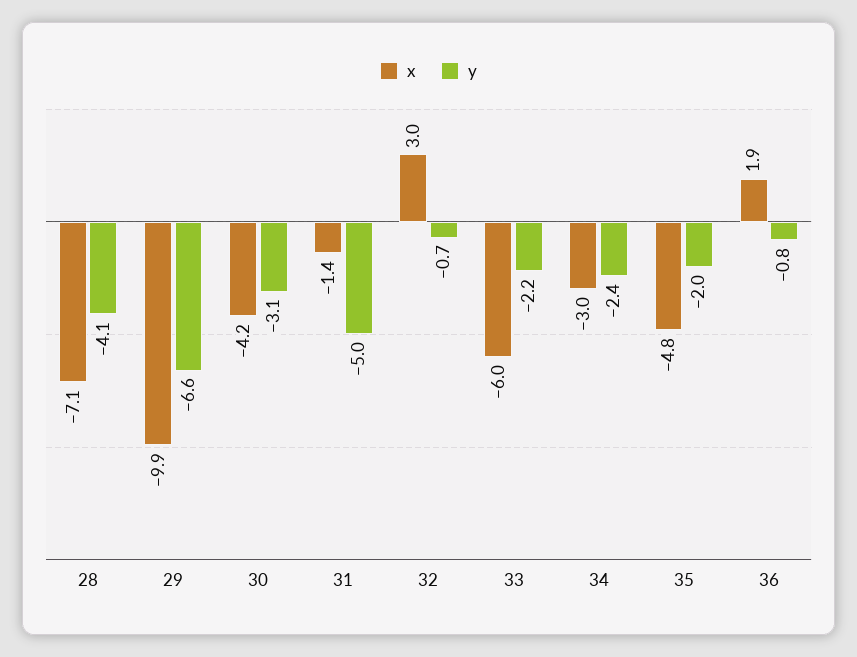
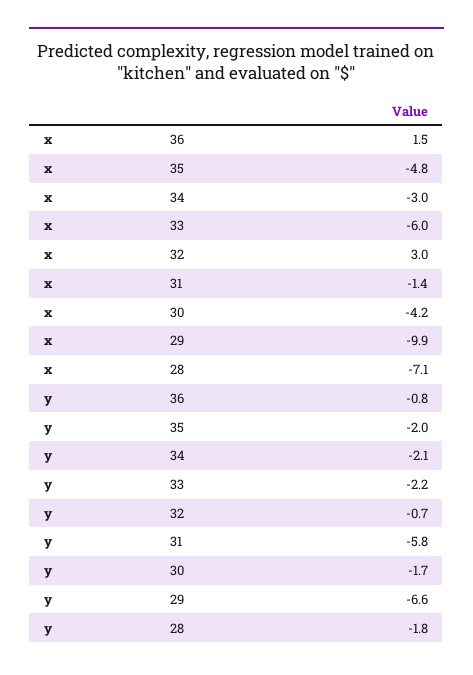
y, 28: -4.1 -> -1.8
y, 30: -3.1 -> -1.7
y, 31: -5 -> -5.8
y, 34: -2.4 -> -2.1
x, 36: 1.9 -> 1.5

